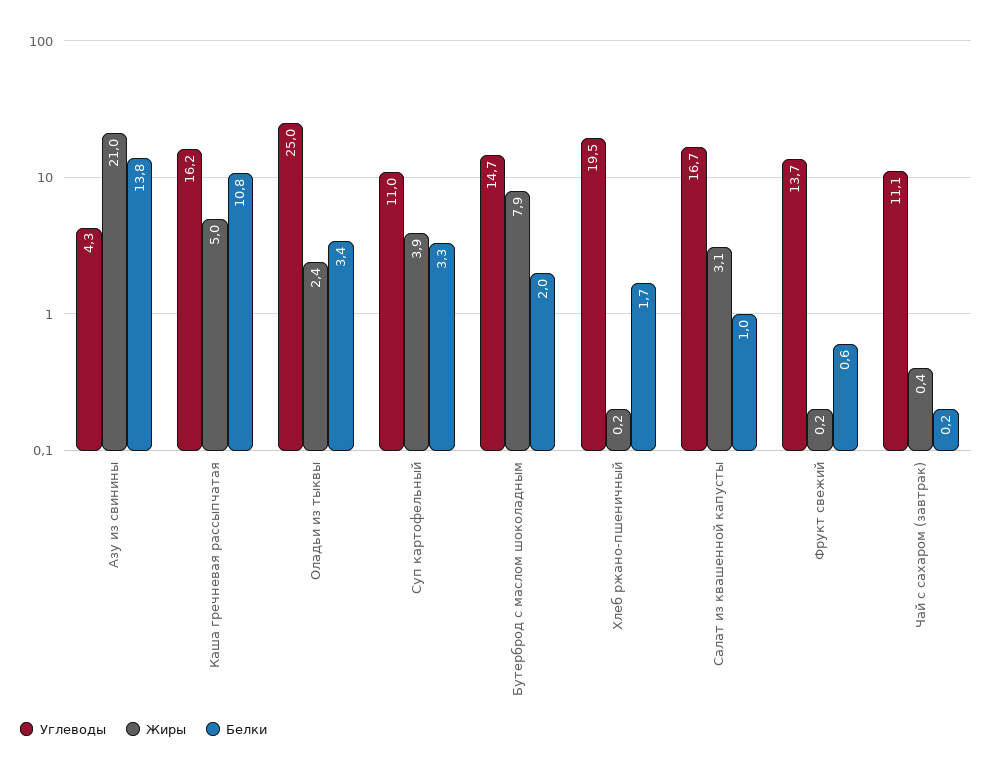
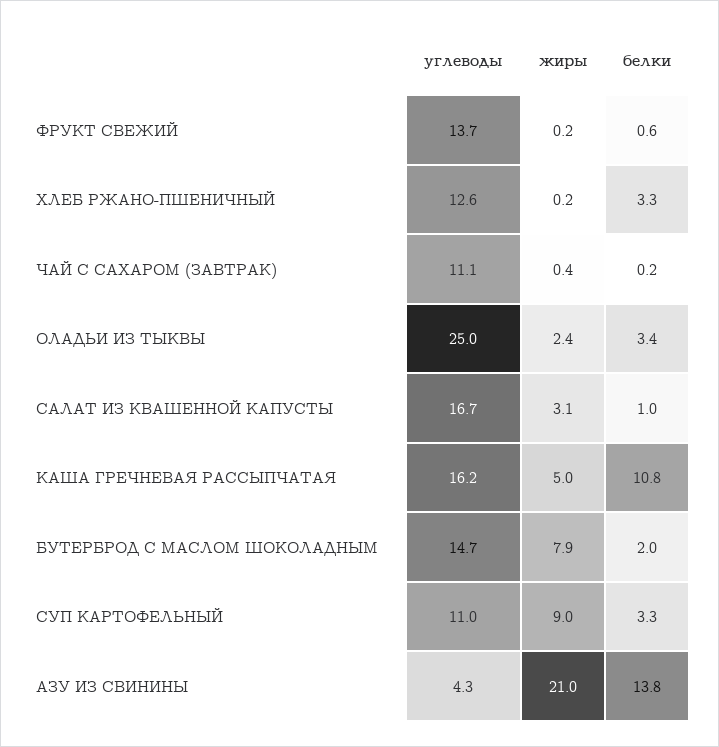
Жиры, Суп картофельный: 3.9 -> 9
Углеводы, Хлеб ржано-пшеничный: 19.5 -> 12.6
Белки, Хлеб ржано-пшеничный: 1.7 -> 3.3

